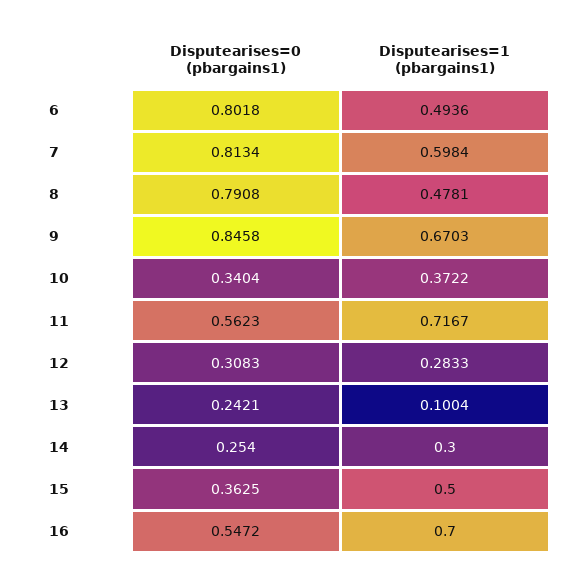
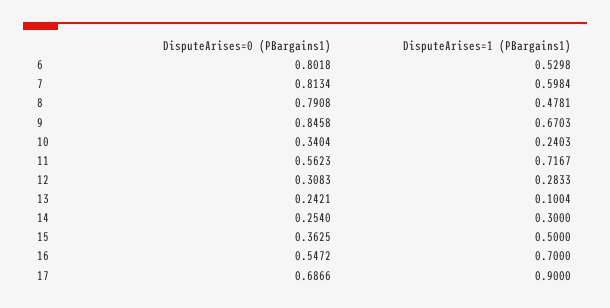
Disputearises=1 (pbargains1), 6: 0.4936 -> 0.5298
Disputearises=1 (pbargains1), 10: 0.3722 -> 0.2403
Disputearises=0 (pbargains1), 17: none -> 0.6866
Disputearises=1 (pbargains1), 17: none -> 0.9

